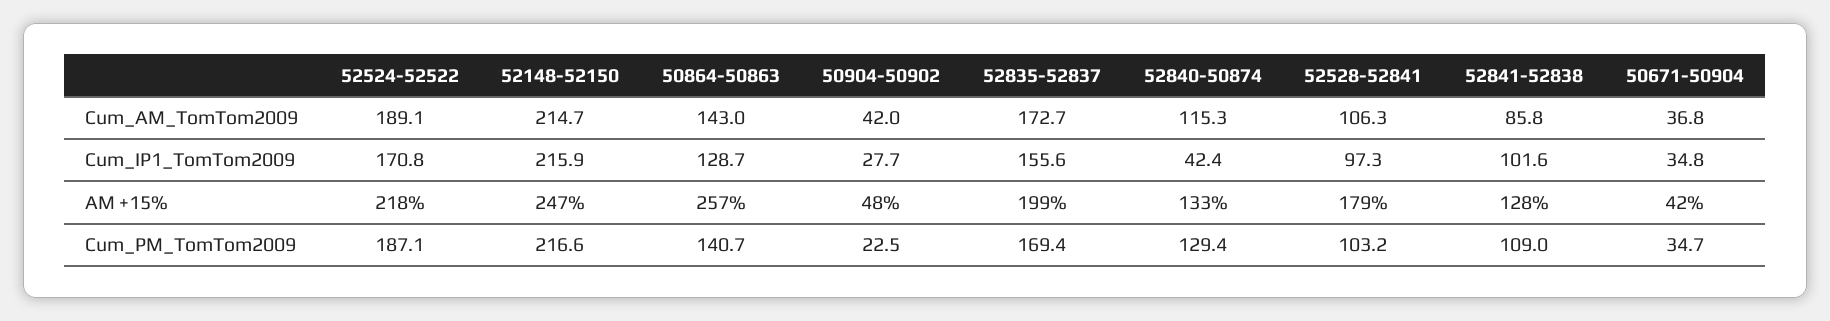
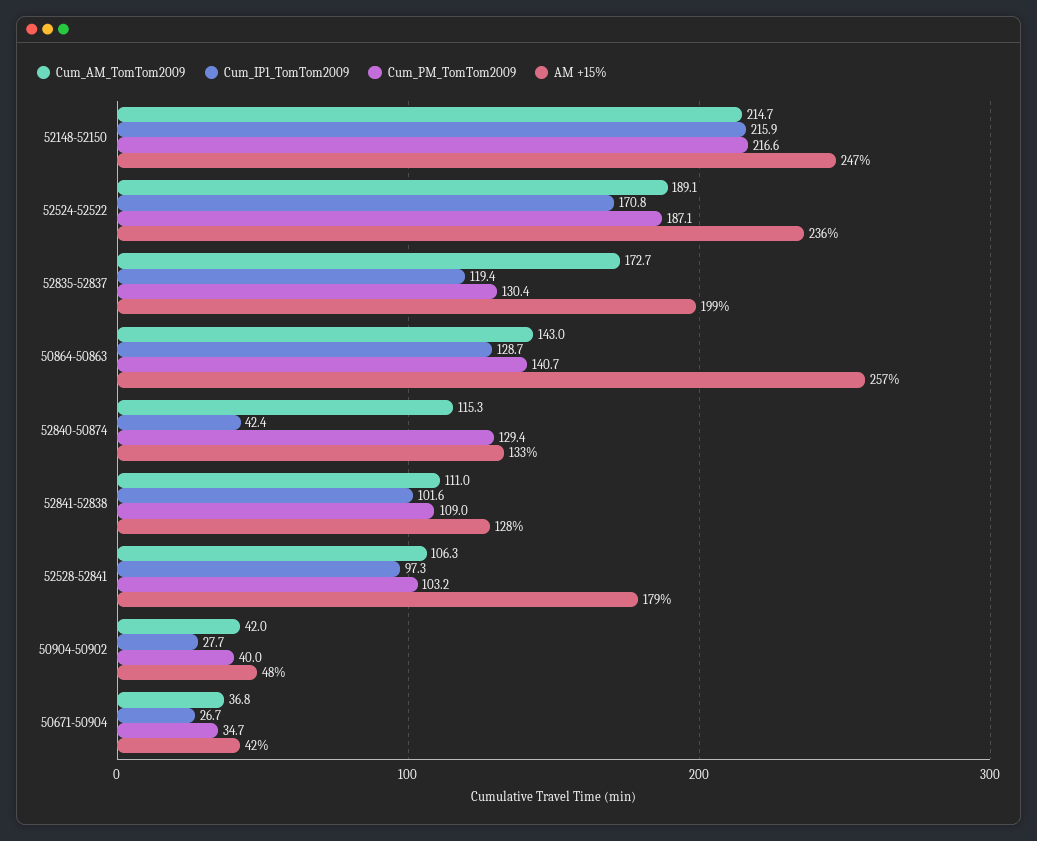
Cum_AM_TomTom2009, 52841-52838: 85.8 -> 111
Cum_IP1_TomTom2009, 52835-52837: 155.6 -> 119.4
Cum_IP1_TomTom2009, 50671-50904: 34.8 -> 26.7
AM +15%, 52524-52522: 218 -> 236
Cum_PM_TomTom2009, 50904-50902: 22.5 -> 40
Cum_PM_TomTom2009, 52835-52837: 169.4 -> 130.4

